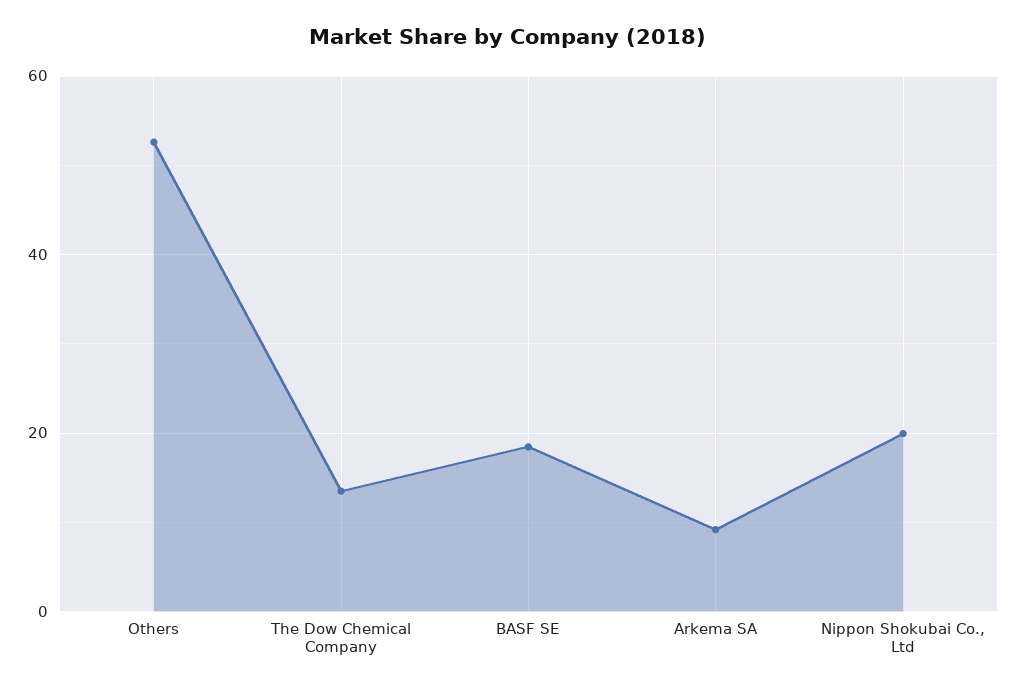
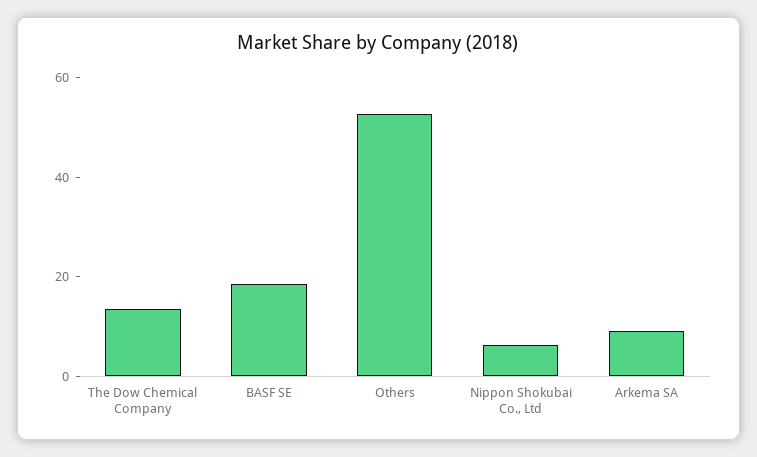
Nippon Shokubai Co., Ltd: 20 -> 5

